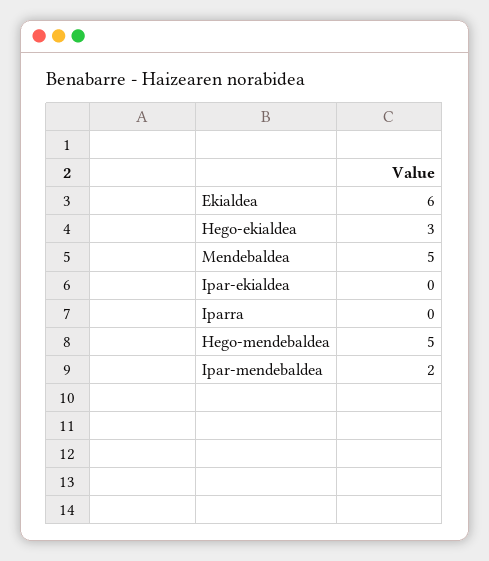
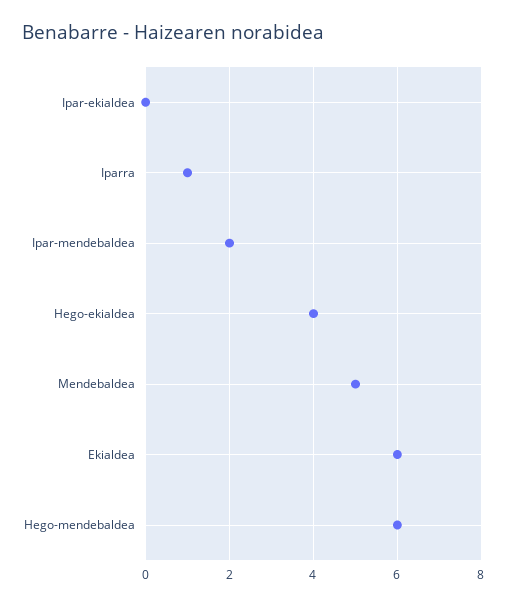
Hego-ekialdea: 3 -> 4
Iparra: 0 -> 1
Hego-mendebaldea: 5 -> 6

